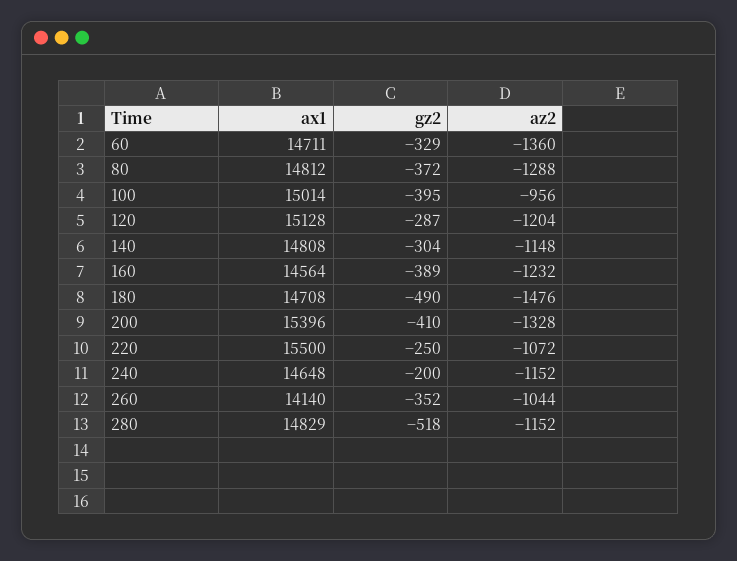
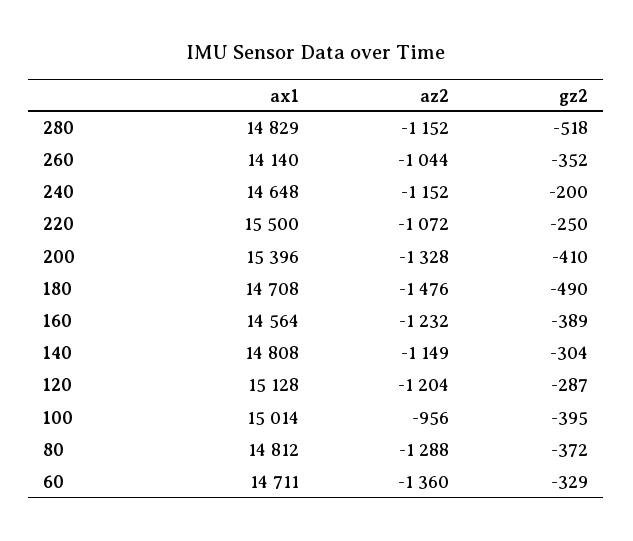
az2, 140: -1148 -> -1149

